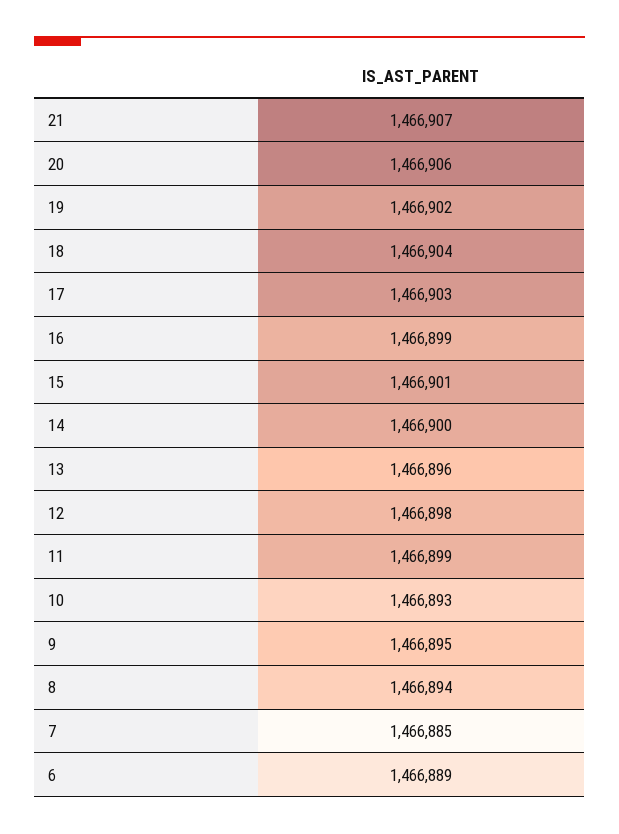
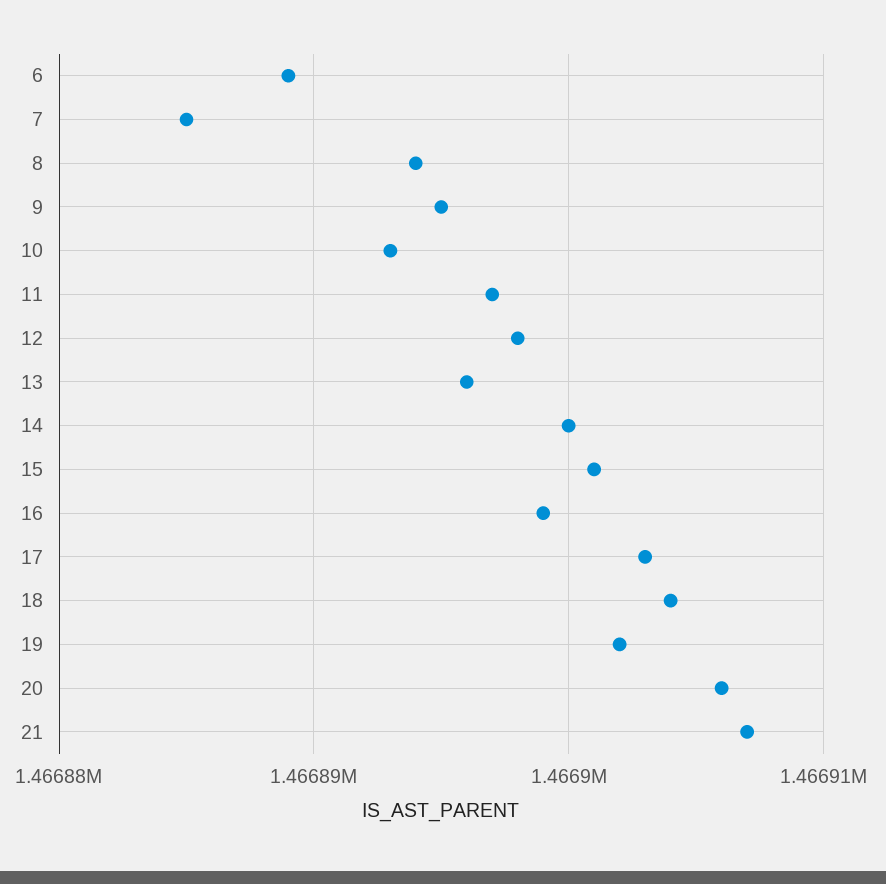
11: 1466899 -> 1466897

